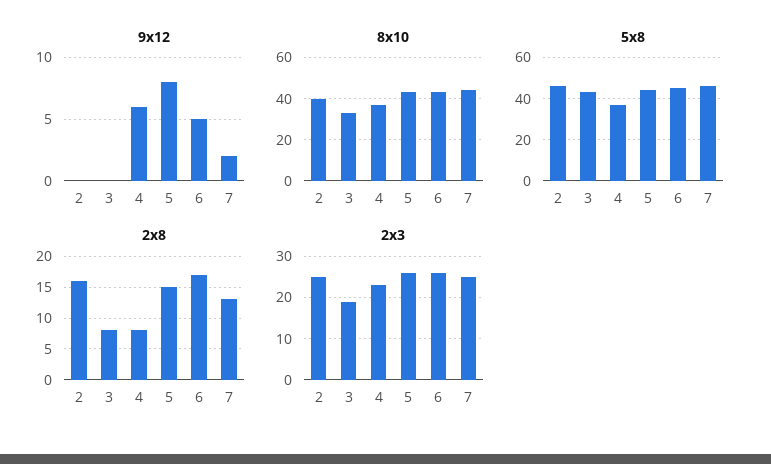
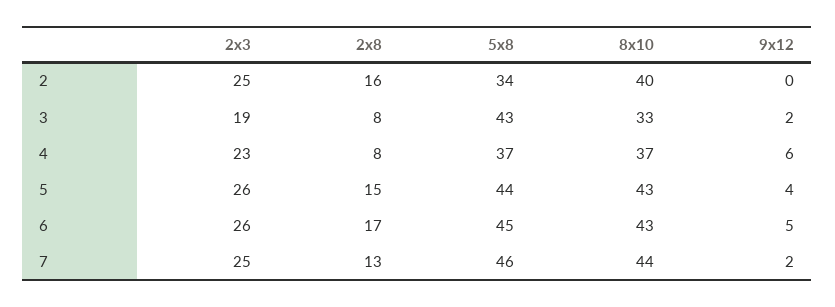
9x12, 3: 0 -> 2
9x12, 5: 8 -> 4
5x8, 2: 45 -> 34

